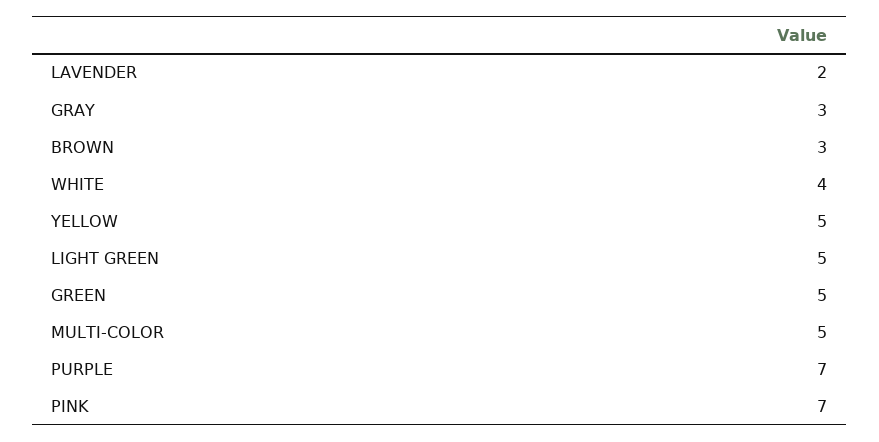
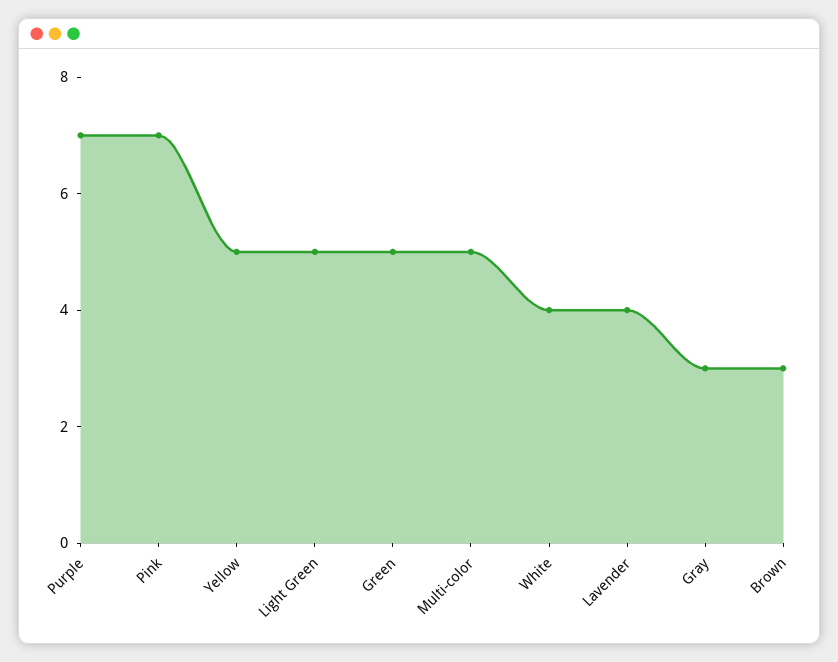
LAVENDER: 2 -> 4

